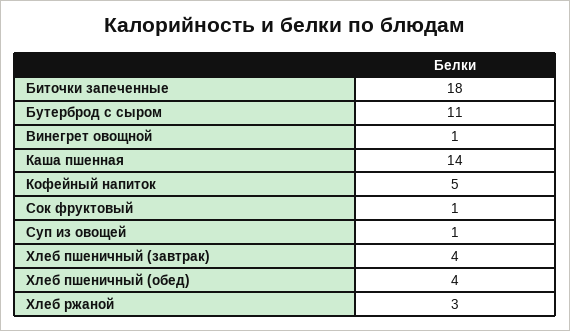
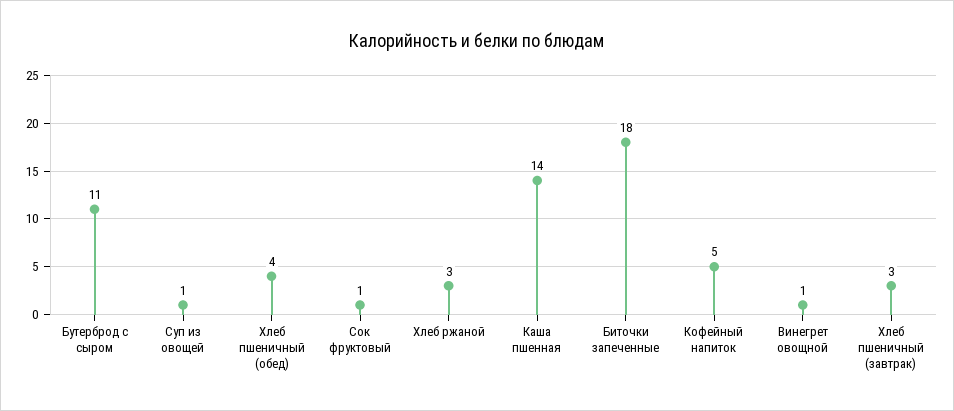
Хлеб пшеничный (завтрак): 4 -> 3

